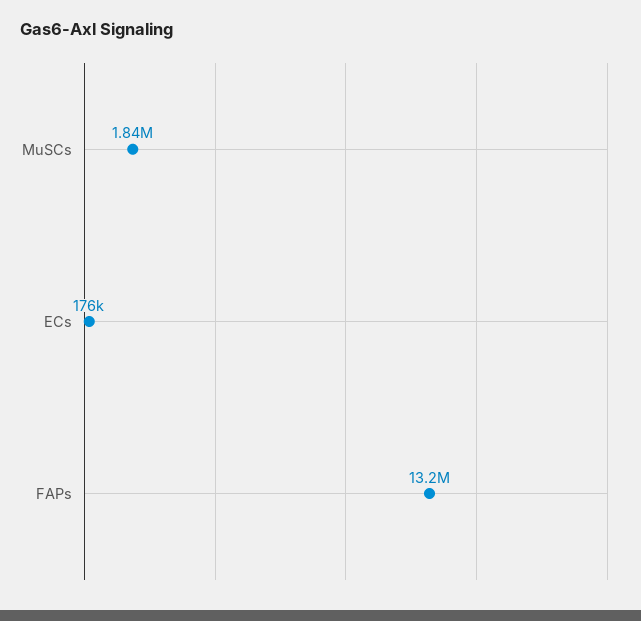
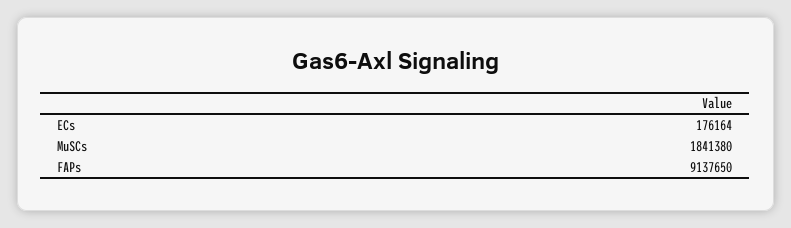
FAPs: 13200000 -> 9137650

